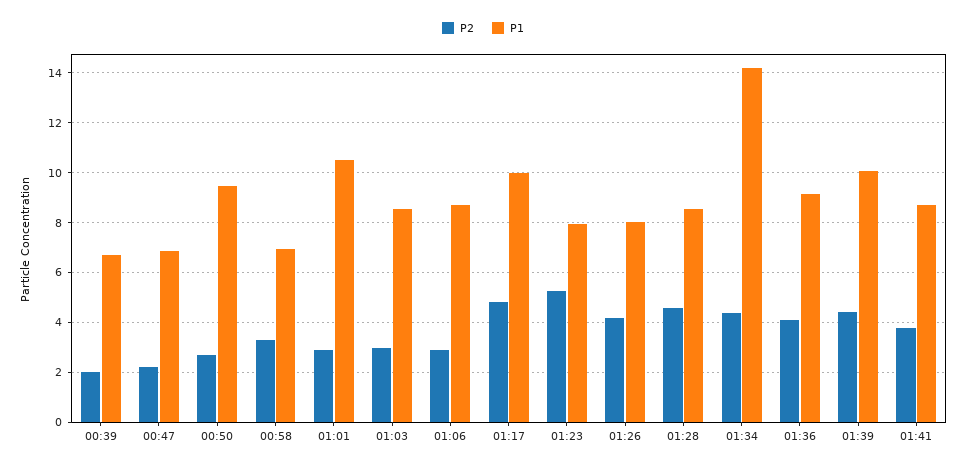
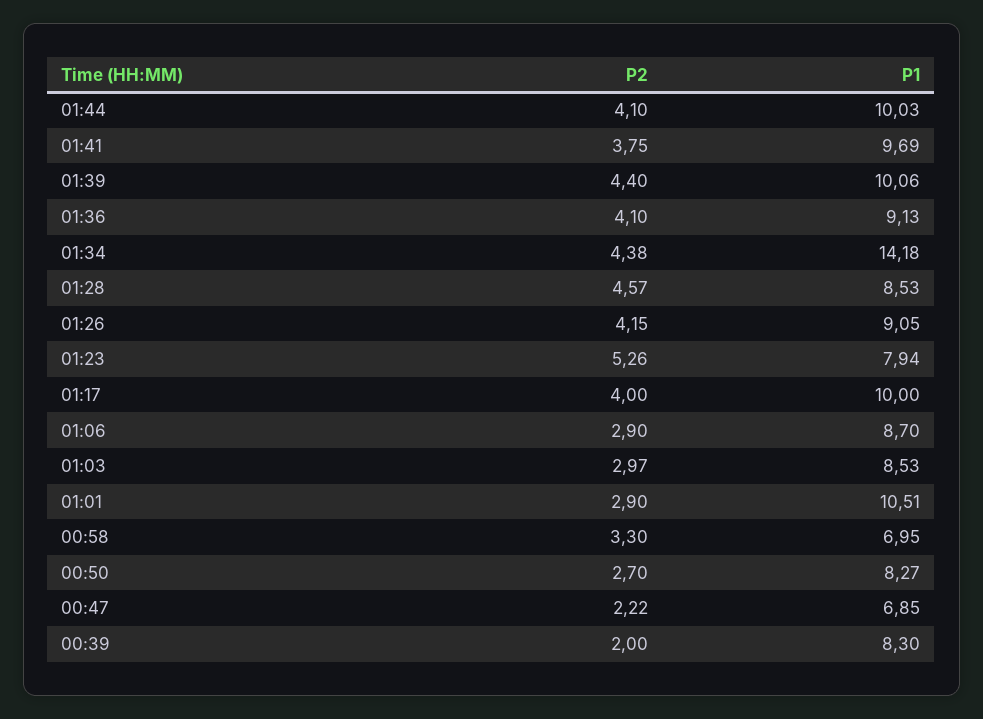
P1, 00:39: 6.75 -> 8.3
P1, 00:50: 9.5 -> 8.27
P2, 01:17: 4.75 -> 4
P1, 01:26: 8 -> 9.05
P1, 01:41: 8.75 -> 9.69
P2, 01:44: none -> 4.1
P1, 01:44: none -> 10.03

